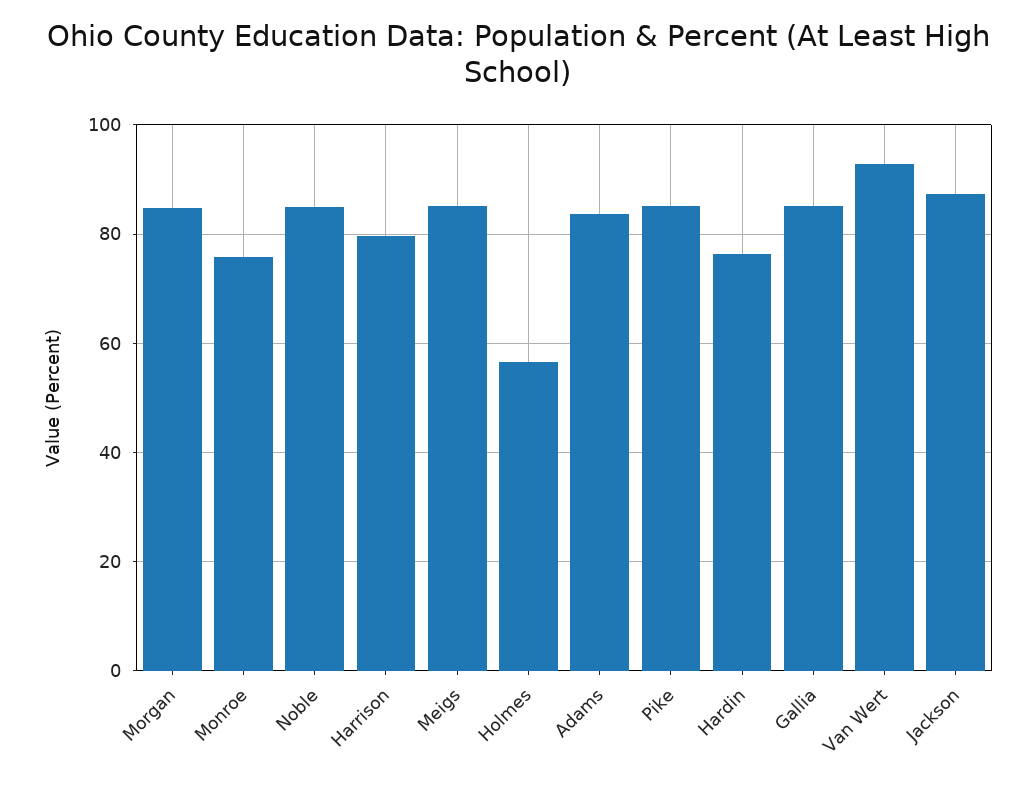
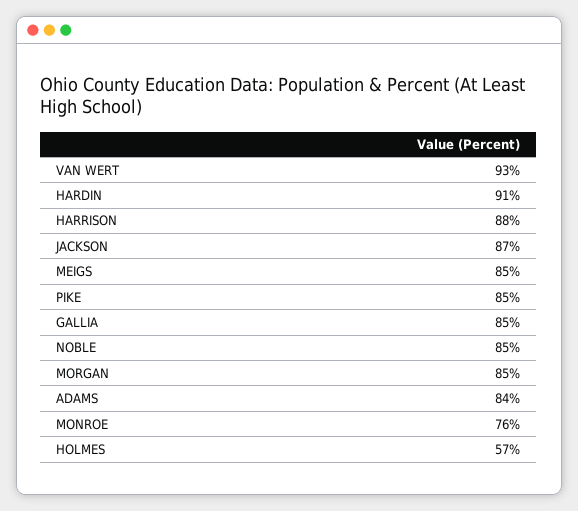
Harrison: 80 -> 88
Hardin: 76 -> 91

